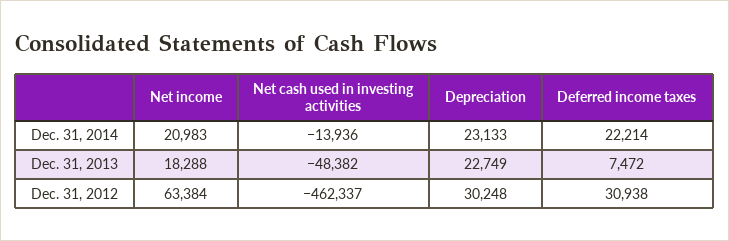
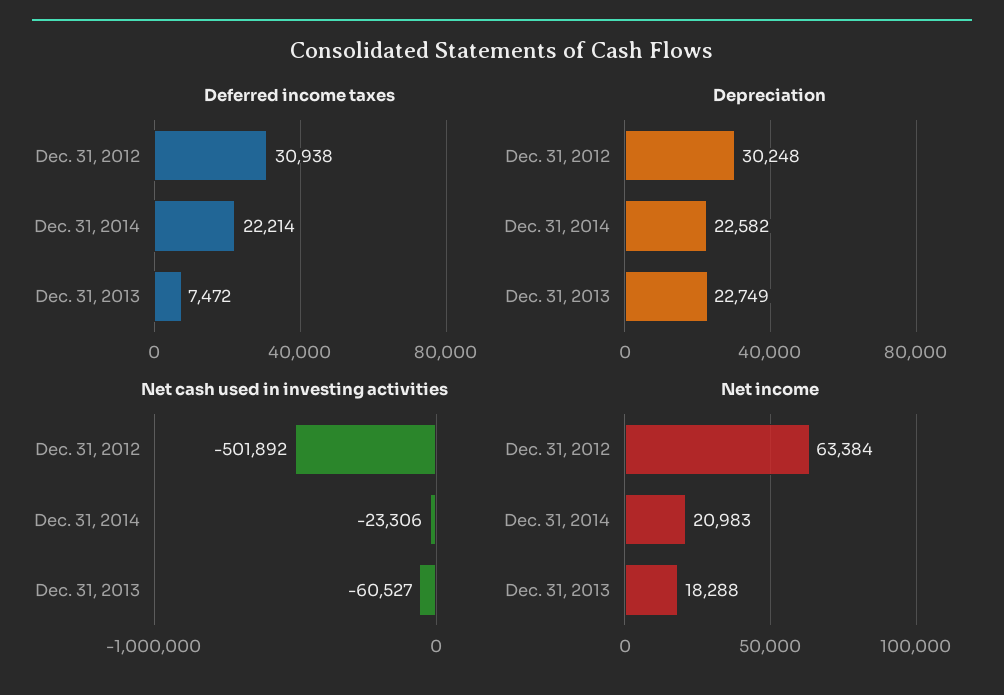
Net cash used in investing activities, Dec. 31, 2014: -13936 -> -23306
Depreciation, Dec. 31, 2014: 23133 -> 22582
Net cash used in investing activities, Dec. 31, 2013: -48382 -> -60527
Net cash used in investing activities, Dec. 31, 2012: -462337 -> -501892

